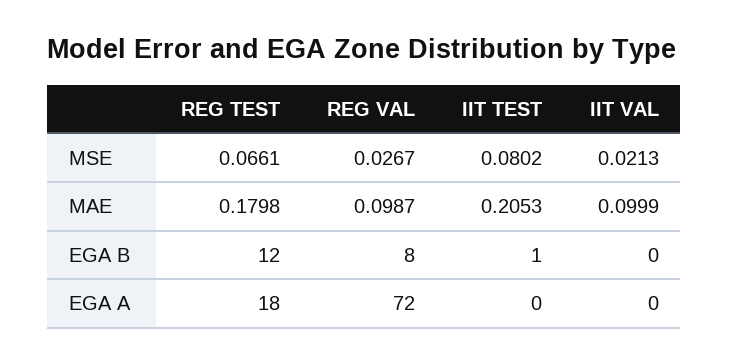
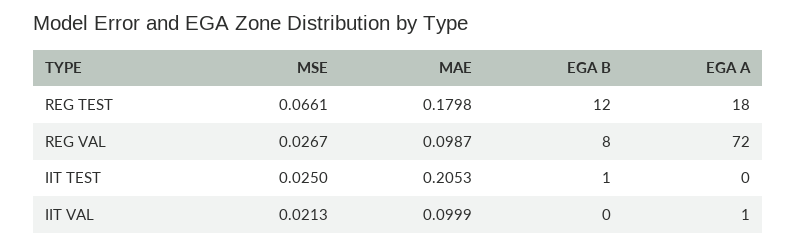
IIT TEST, MSE: 0.0802 -> 0.025
IIT VAL, EGA A: 0 -> 1

